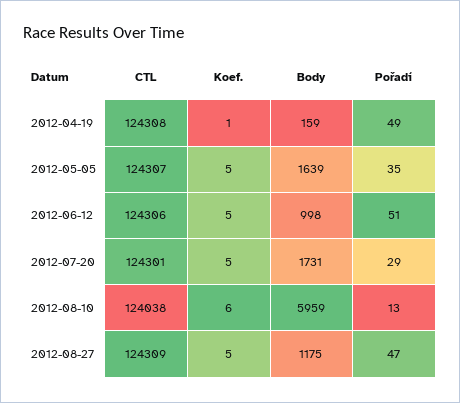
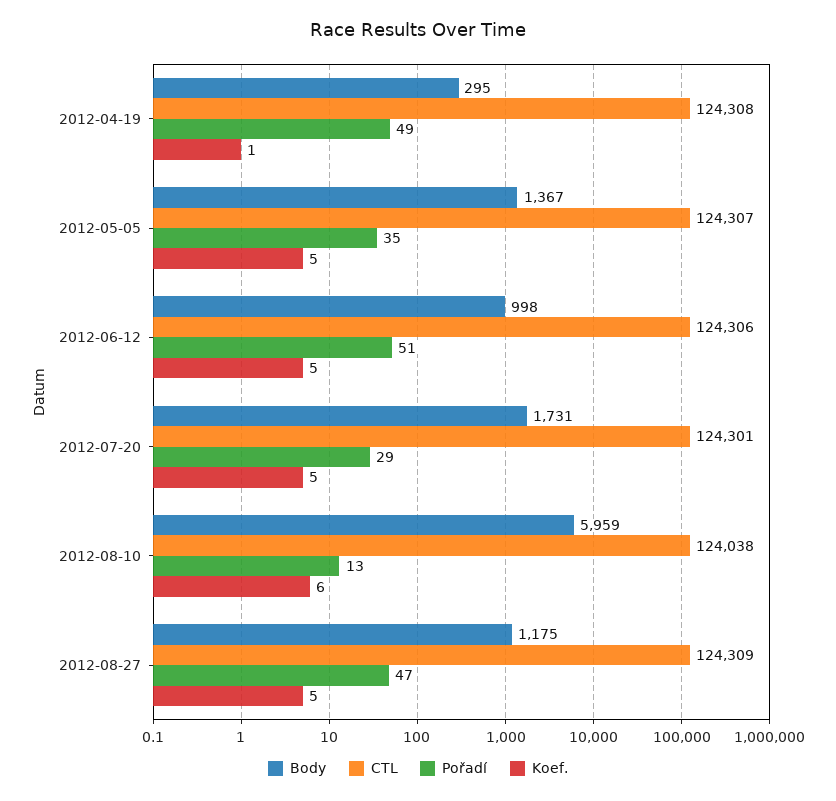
Body, 2012-04-19: 159 -> 295
Body, 2012-05-05: 1639 -> 1367

